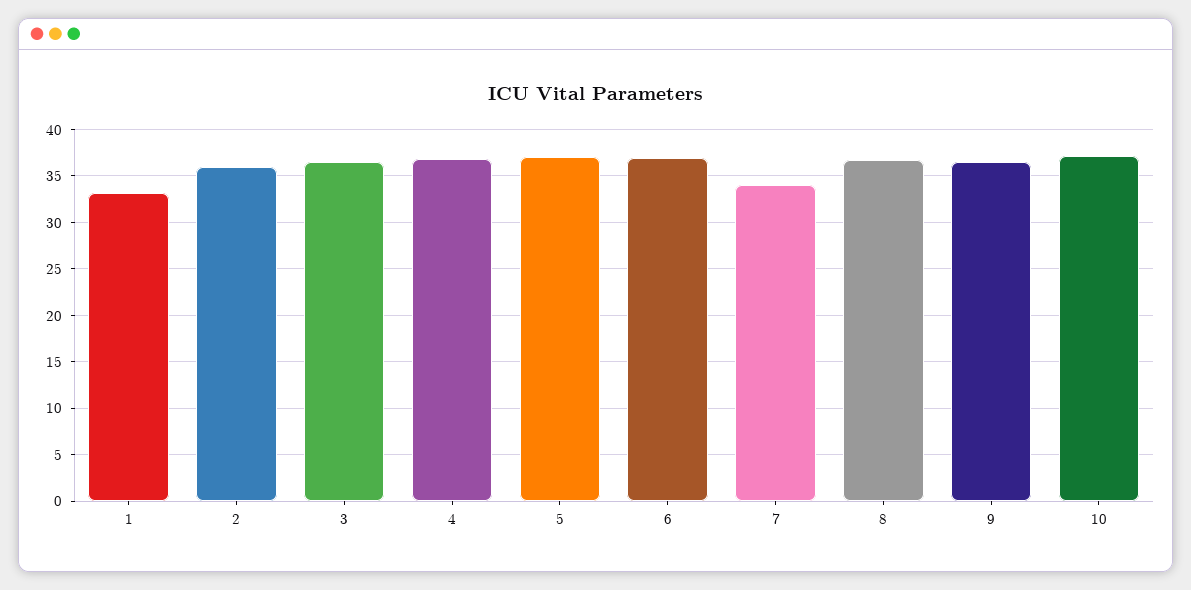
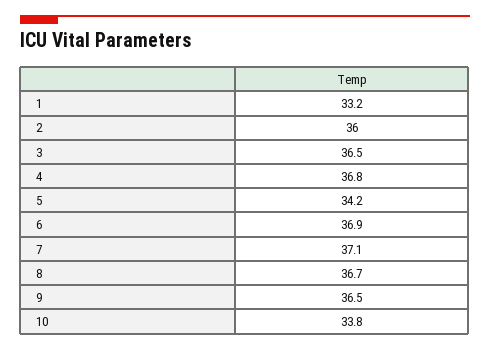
5: 37 -> 34.2
7: 34 -> 37.1
10: 37 -> 33.8

